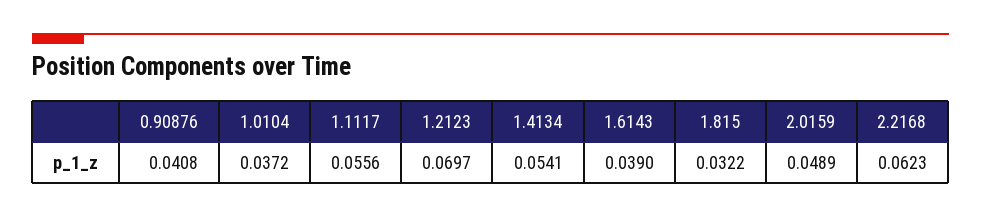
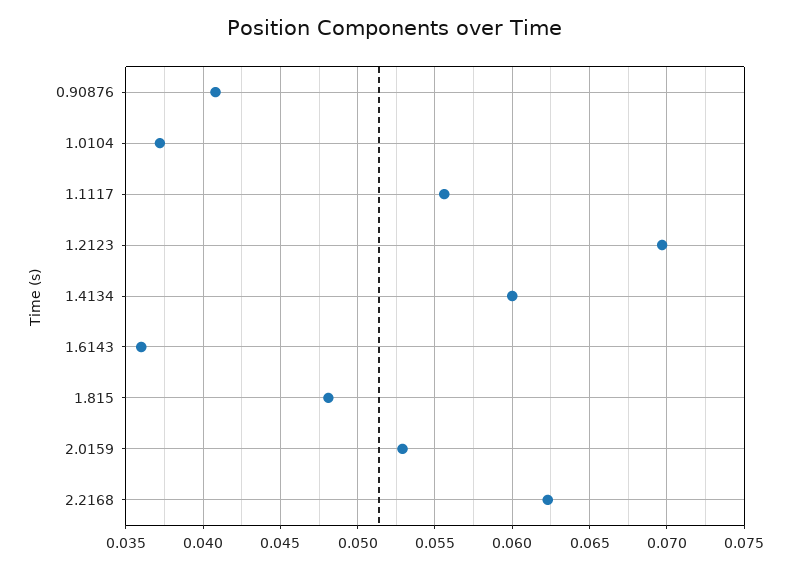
1.4134: 0.0541 -> 0.06
1.6143: 0.039 -> 0.036
1.815: 0.0322 -> 0.048
2.0159: 0.0489 -> 0.053

